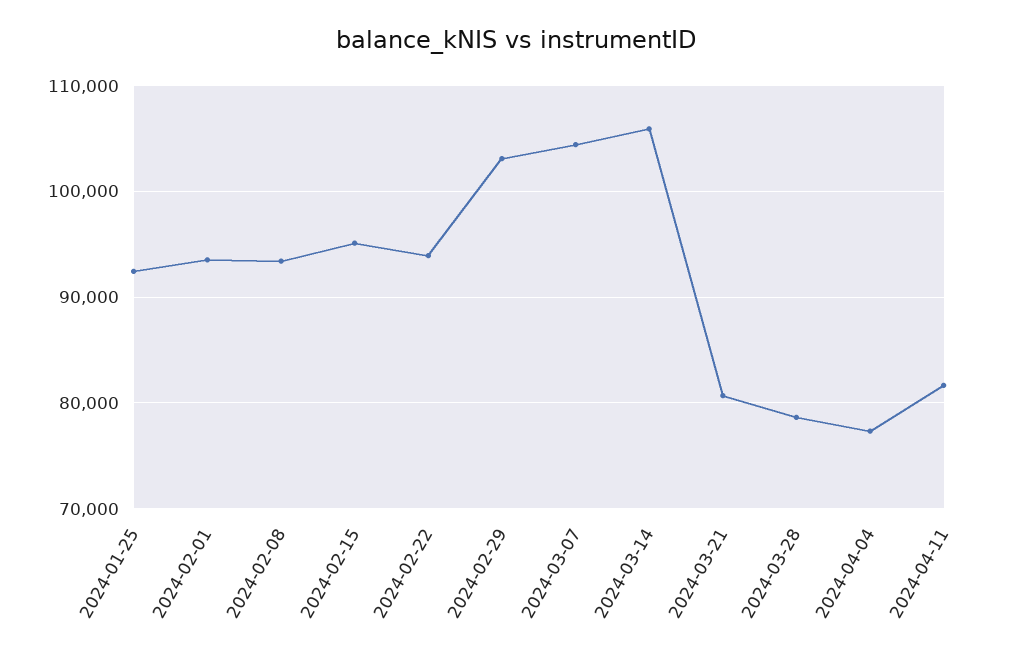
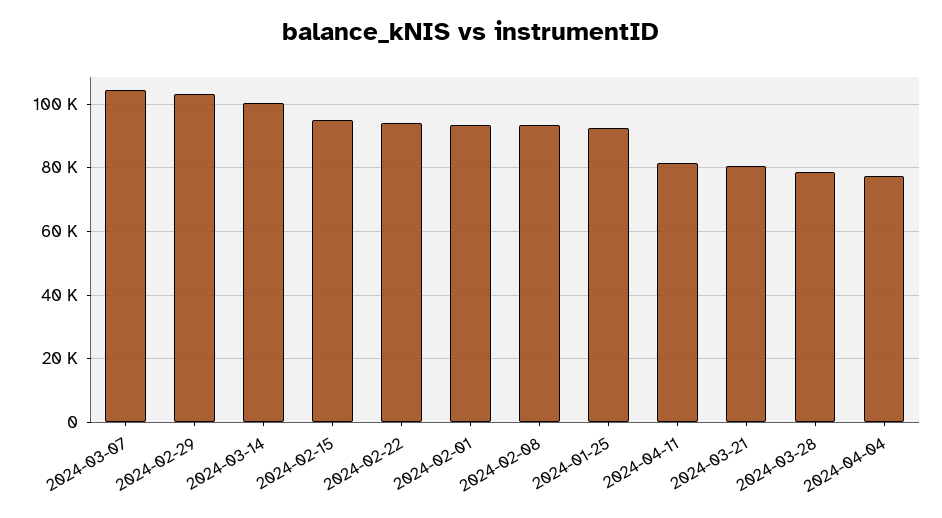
2024-03-14: 106000 -> 100000

